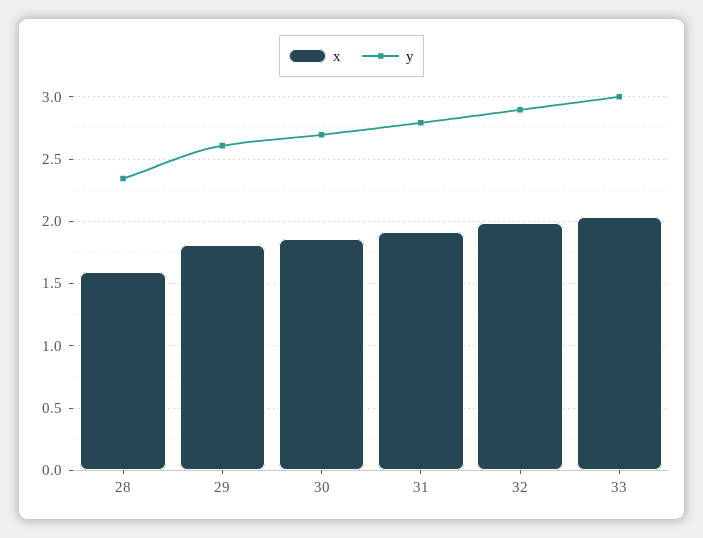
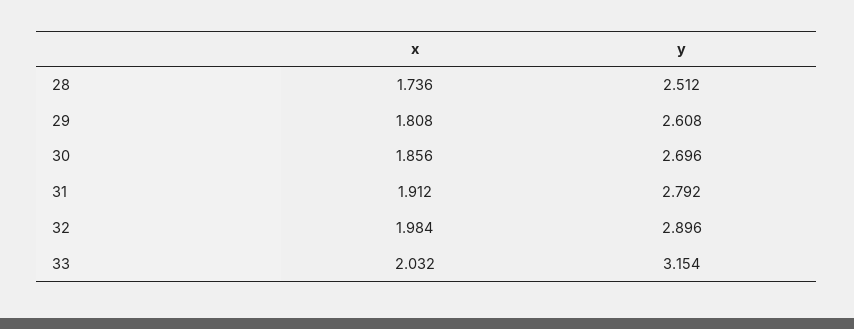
x, 28: 1.6 -> 1.736
y, 28: 2.35 -> 2.512
y, 33: 3 -> 3.154

